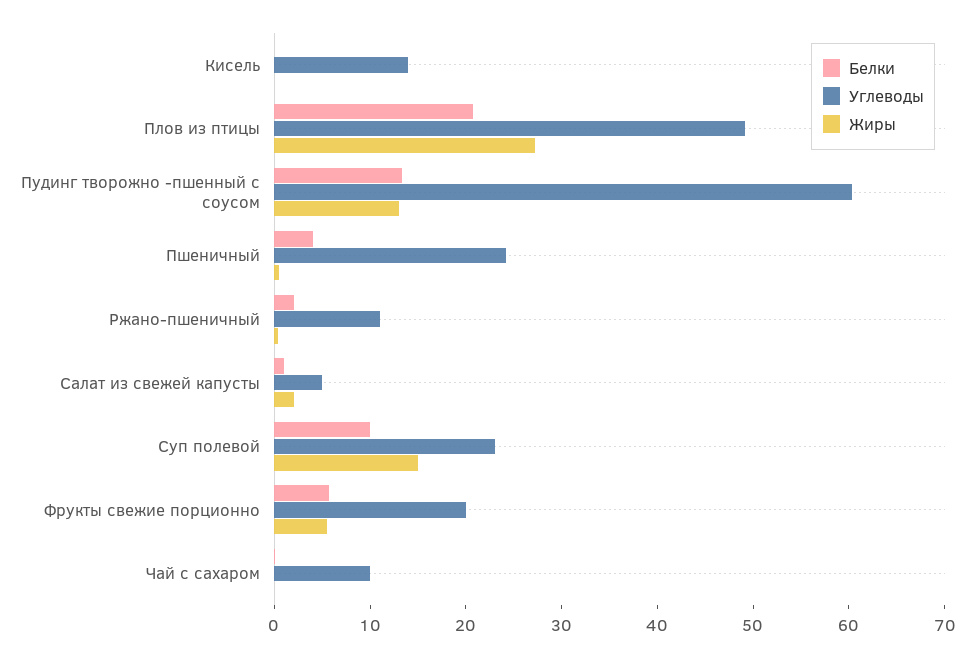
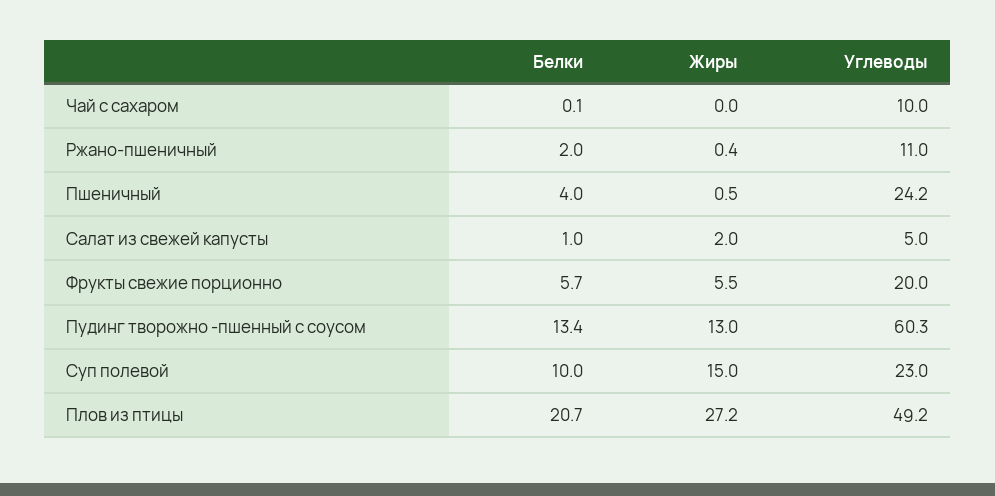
Белки, Кисель: 0 -> none
Углеводы, Кисель: 14 -> none
Жиры, Кисель: 0 -> none

